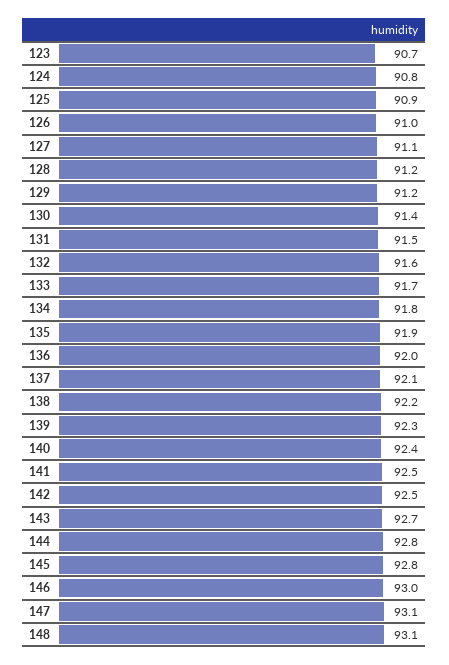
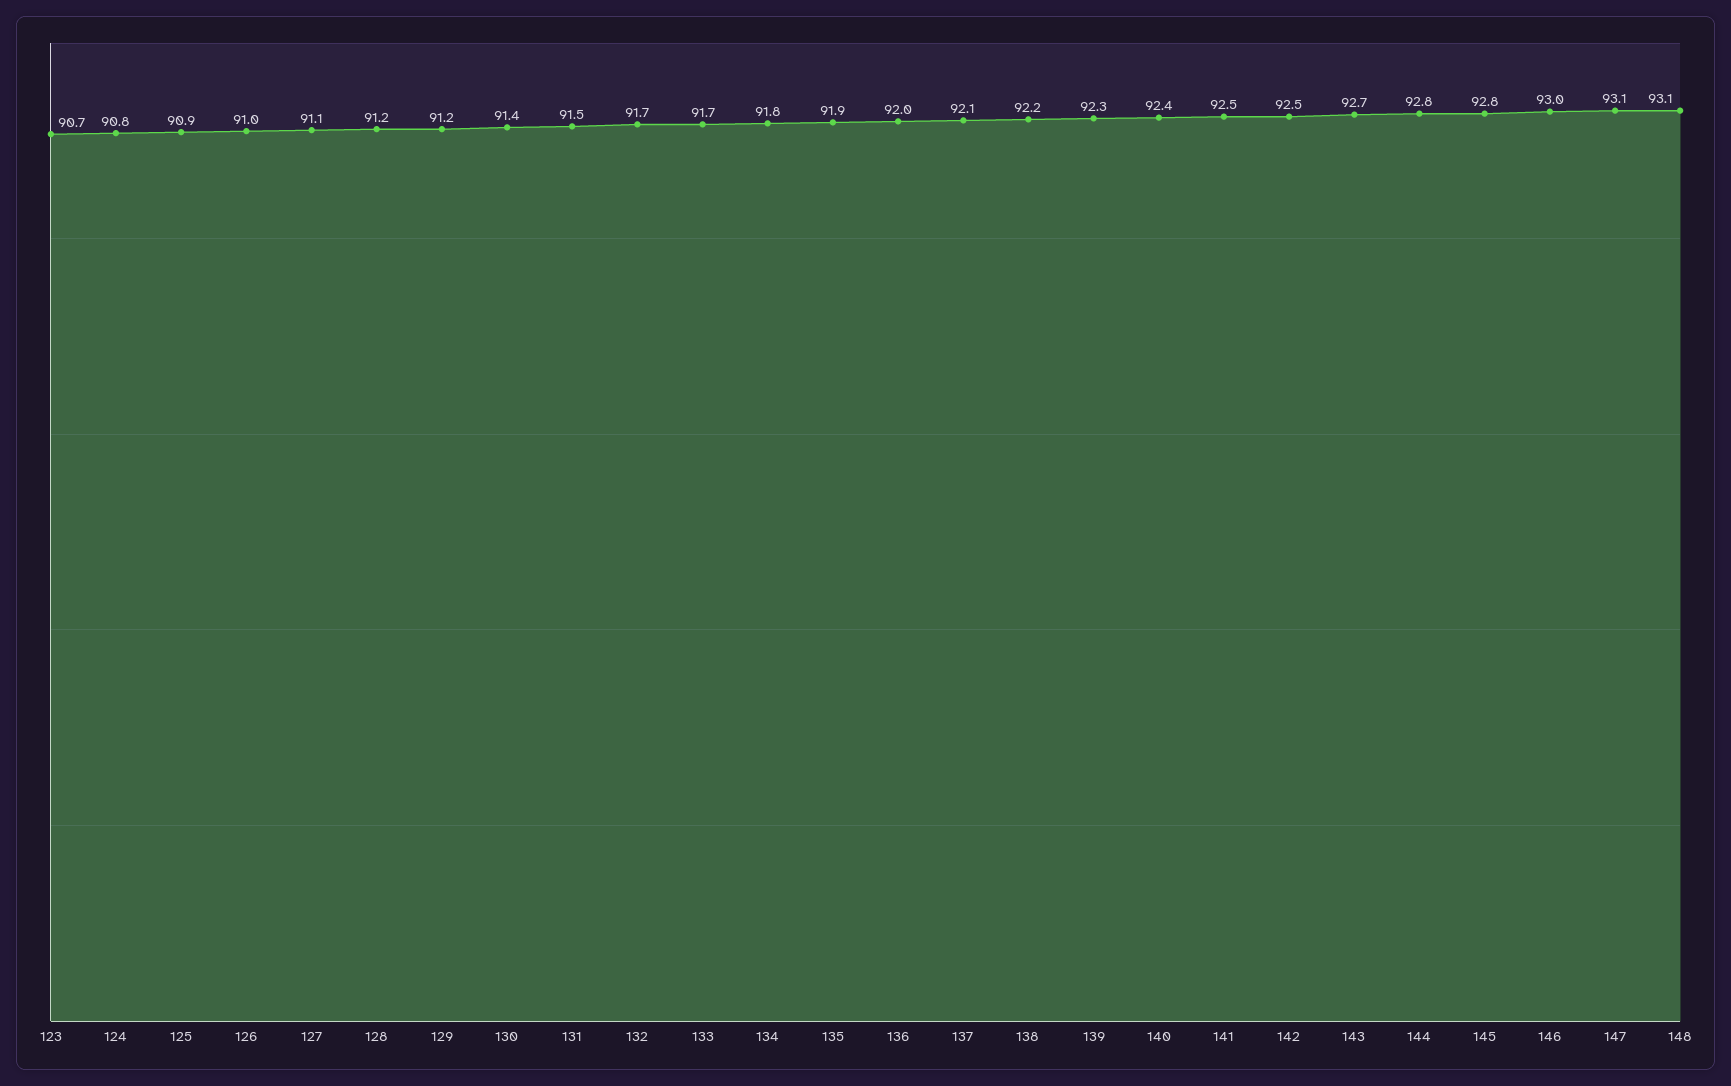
132: 91.6 -> 91.7

